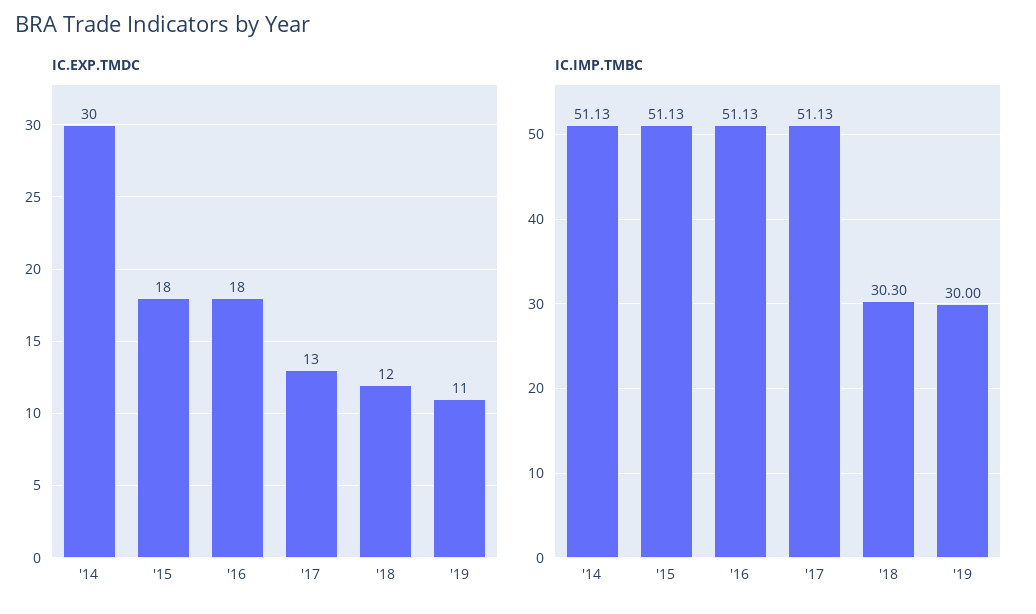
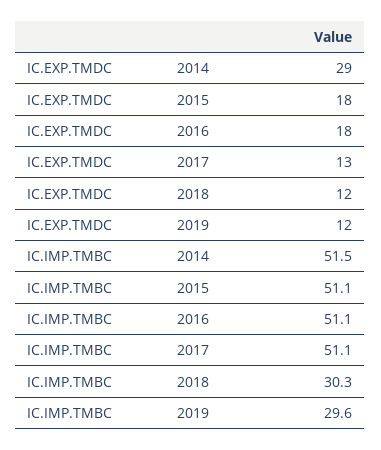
IC.EXP.TMDC, '14: 30 -> 29
IC.EXP.TMDC, '19: 11 -> 12
IC.IMP.TMBC, '14: 51.13 -> 51.5
IC.IMP.TMBC, '19: 30 -> 29.6

